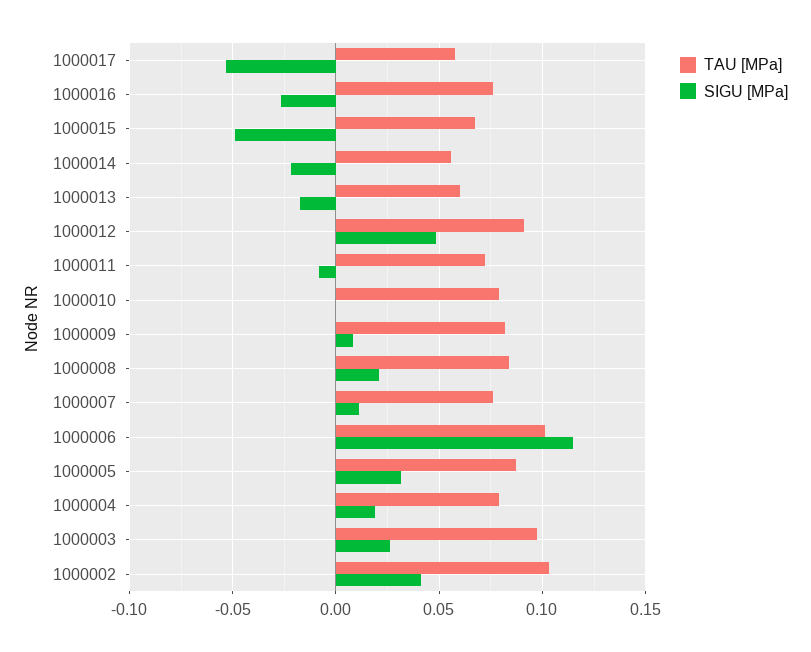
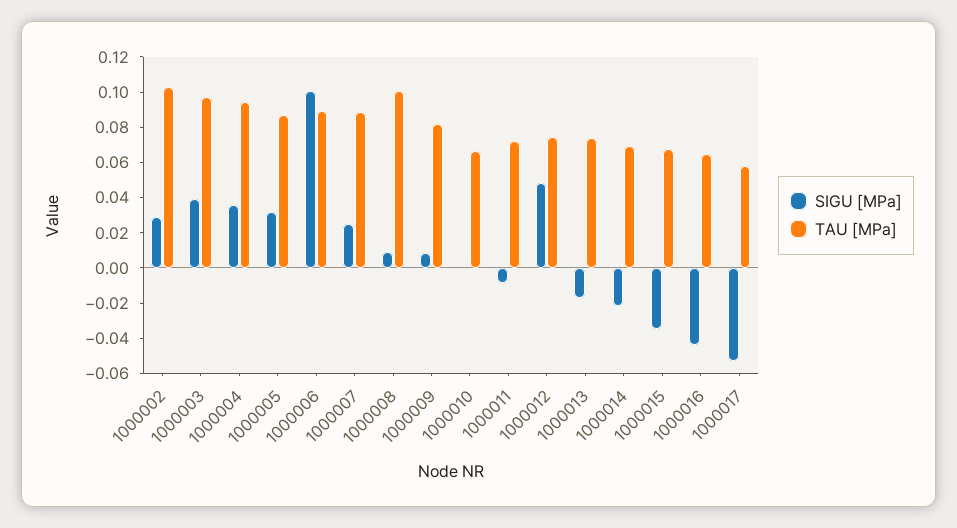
TAU [MPa], 1000016: 0.075 -> 0.065
SIGU [MPa], 1000016: -0.025 -> -0.045
SIGU [MPa], 1000015: -0.05 -> -0.035
TAU [MPa], 1000014: 0.055 -> 0.07
TAU [MPa], 1000013: 0.06 -> 0.075
TAU [MPa], 1000012: 0.09 -> 0.075
TAU [MPa], 1000010: 0.08 -> 0.065
TAU [MPa], 1000008: 0.085 -> 0.1
SIGU [MPa], 1000008: 0.02 -> 0.01
TAU [MPa], 1000007: 0.075 -> 0.09
SIGU [MPa], 1000007: 0.01 -> 0.025
TAU [MPa], 1000006: 0.1 -> 0.09
SIGU [MPa], 1000006: 0.115 -> 0.1
TAU [MPa], 1000004: 0.08 -> 0.095
SIGU [MPa], 1000004: 0.02 -> 0.035
SIGU [MPa], 1000003: 0.025 -> 0.04
SIGU [MPa], 1000002: 0.04 -> 0.03

